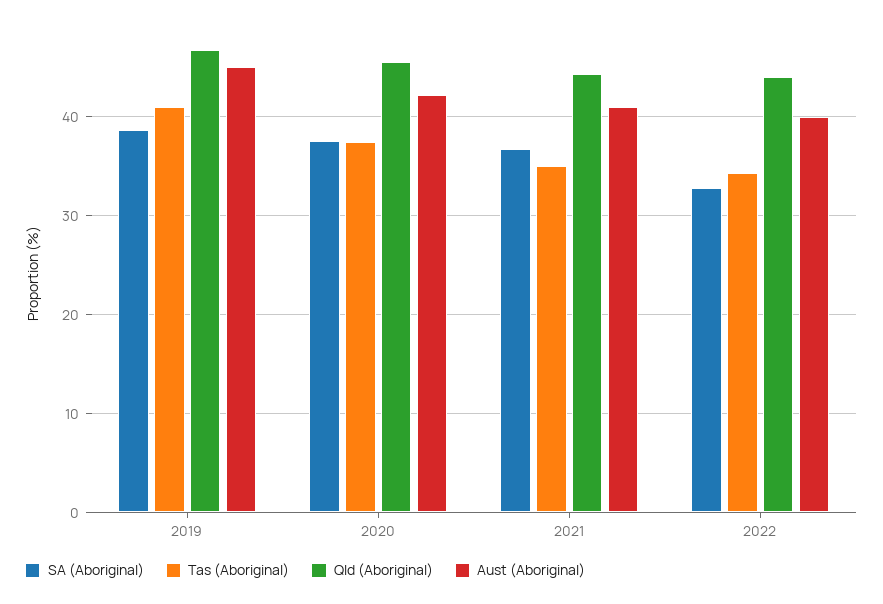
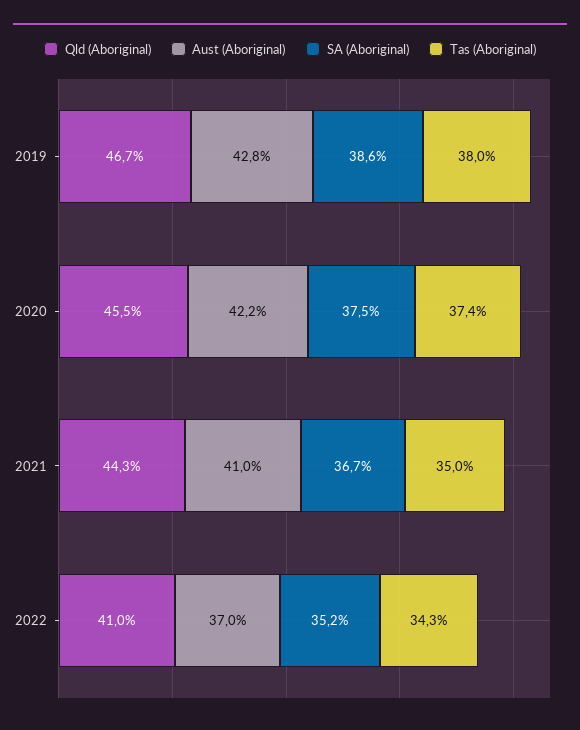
Tas (Aboriginal), 2019: 41 -> 38
Aust (Aboriginal), 2019: 45 -> 42.8
SA (Aboriginal), 2022: 33 -> 35.2
Qld (Aboriginal), 2022: 44 -> 41
Aust (Aboriginal), 2022: 40 -> 37

